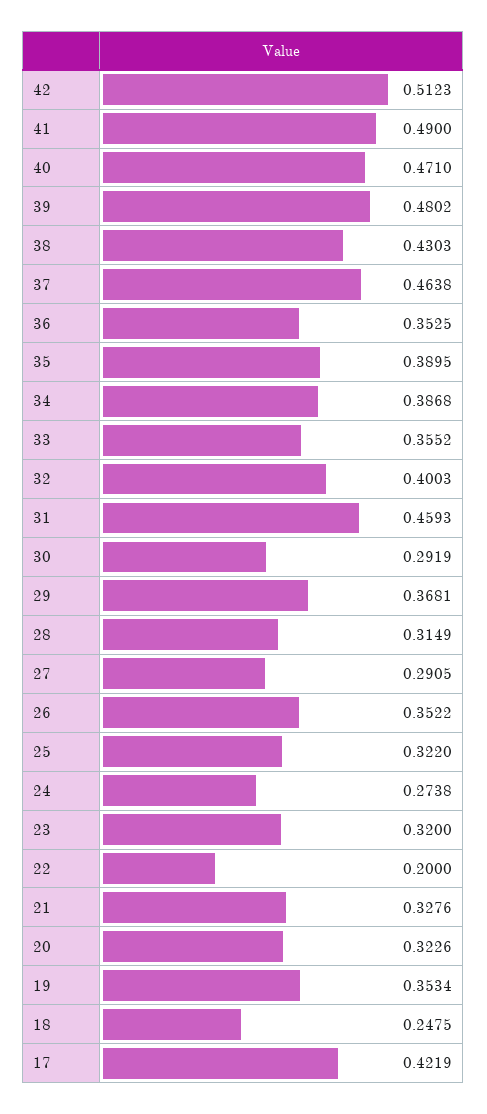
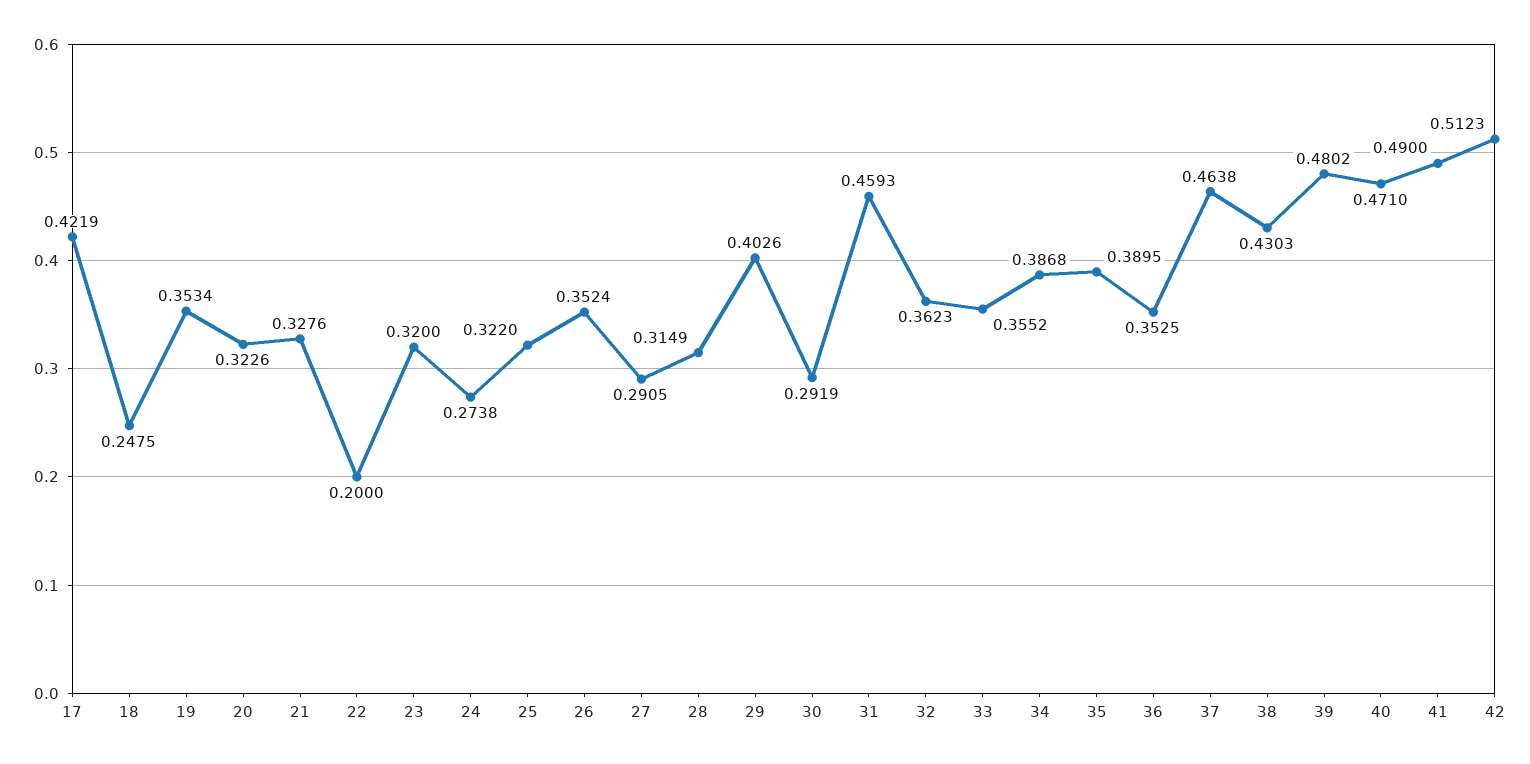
32: 0.4003 -> 0.3623
29: 0.3681 -> 0.4026
26: 0.3522 -> 0.3524

